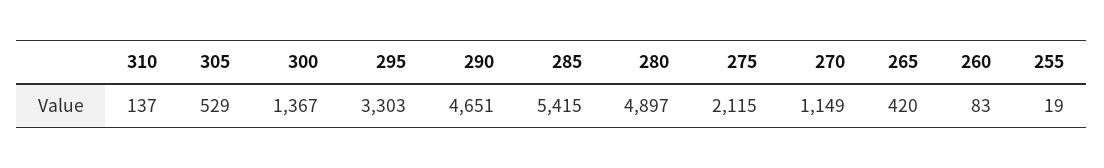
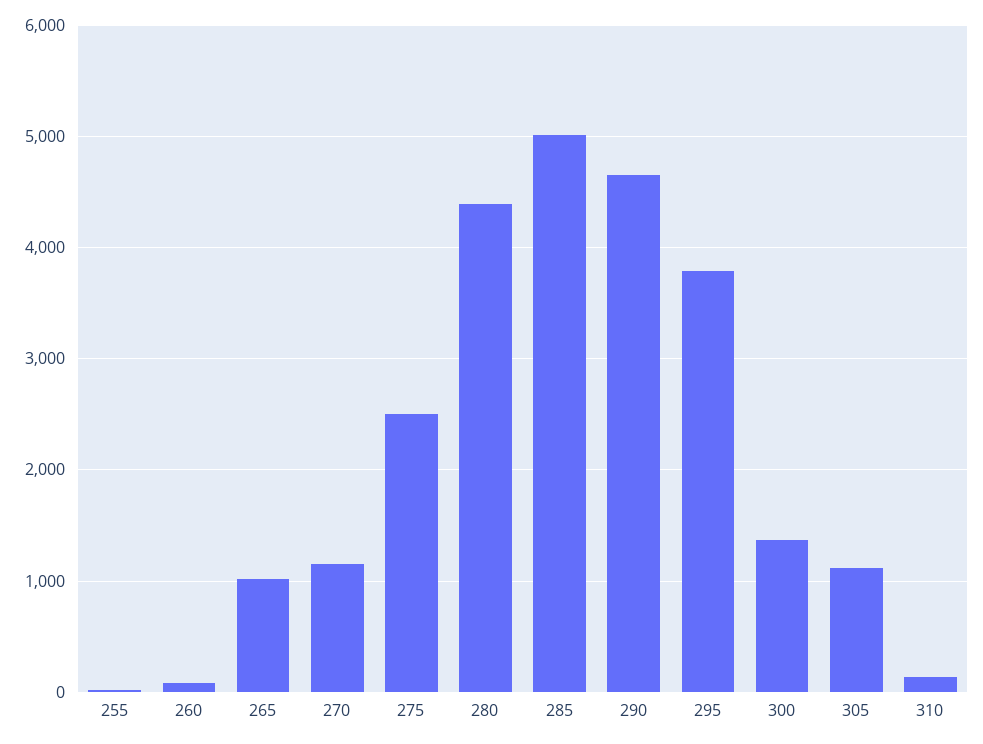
305: 529 -> 1100
295: 3303 -> 3800
285: 5415 -> 5000
280: 4897 -> 4400
275: 2115 -> 2500
265: 420 -> 1000

